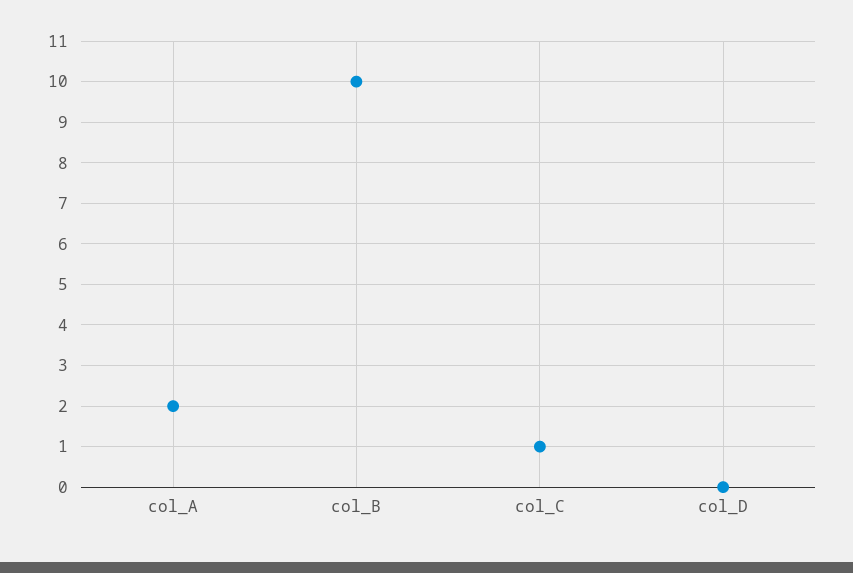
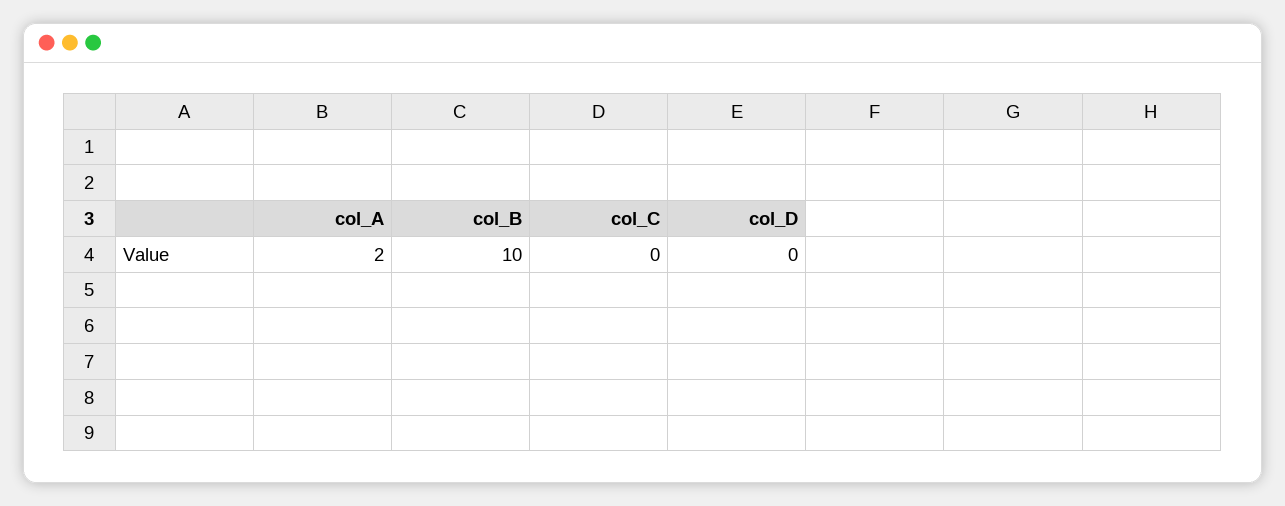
col_C: 1 -> 0

